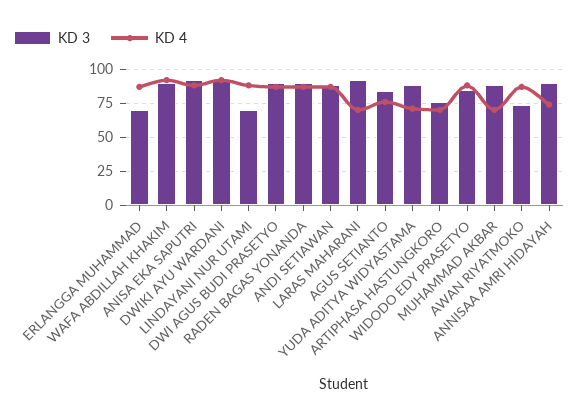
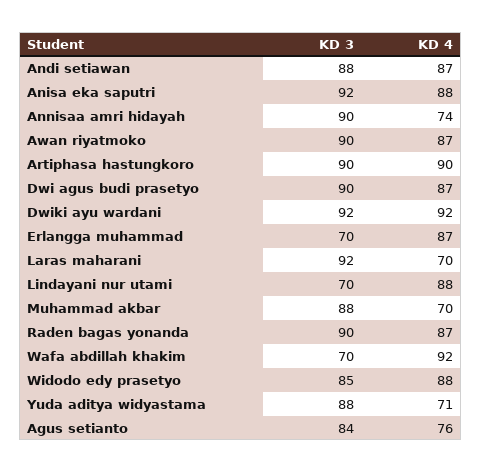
KD 3, WAFA ABDILLAH KHAKIM: 90 -> 70
KD 3, ARTIPHASA HASTUNGKORO: 75 -> 90
KD 4, ARTIPHASA HASTUNGKORO: 70 -> 90
KD 3, AWAN RIYATMOKO: 75 -> 90

